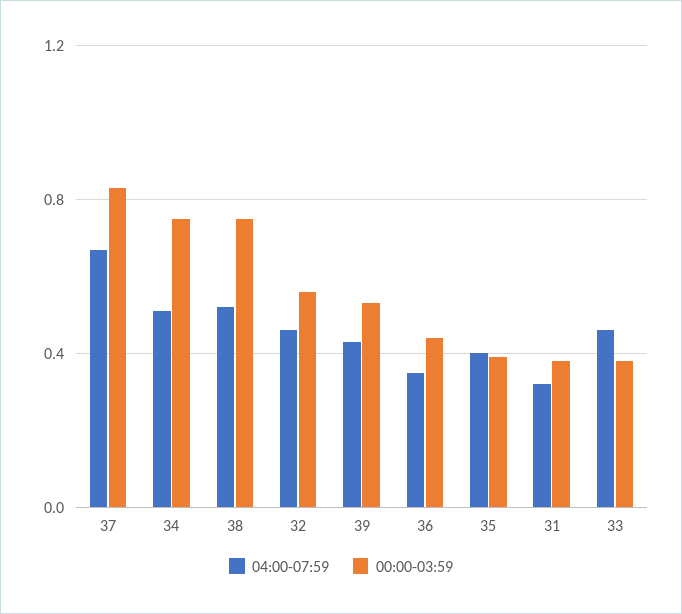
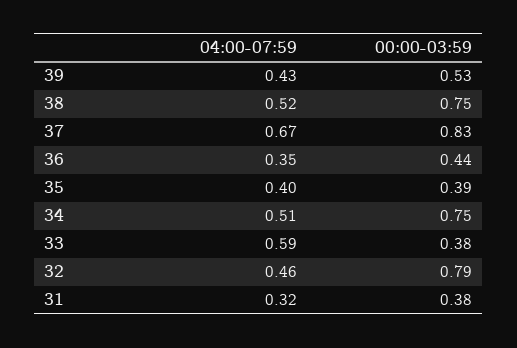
00:00-03:59, 32: 0.55 -> 0.79
04:00-07:59, 33: 0.45 -> 0.59

